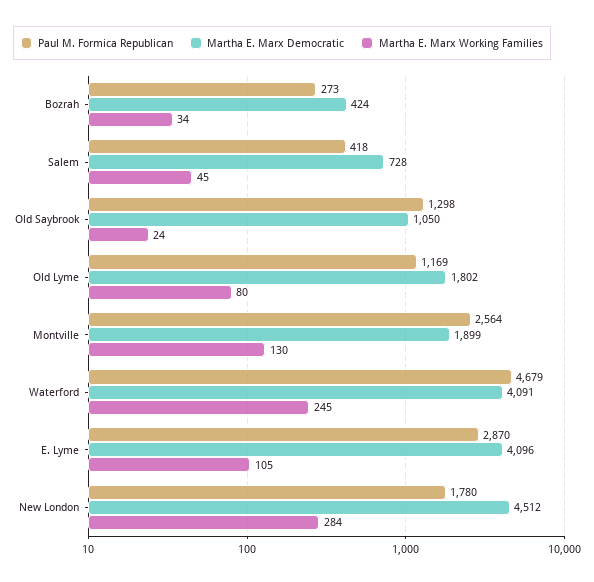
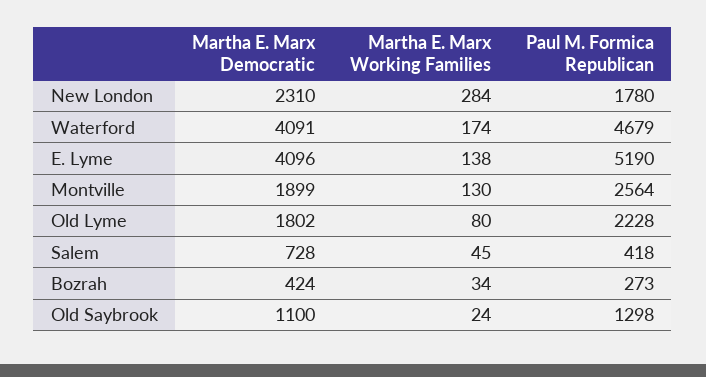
Martha E. Marx Democratic, Old Saybrook: 1050 -> 1100
Paul M. Formica Republican, Old Lyme: 1169 -> 2228
Martha E. Marx Working Families, Waterford: 245 -> 174
Paul M. Formica Republican, E. Lyme: 2870 -> 5190
Martha E. Marx Working Families, E. Lyme: 105 -> 138
Martha E. Marx Democratic, New London: 4512 -> 2310

